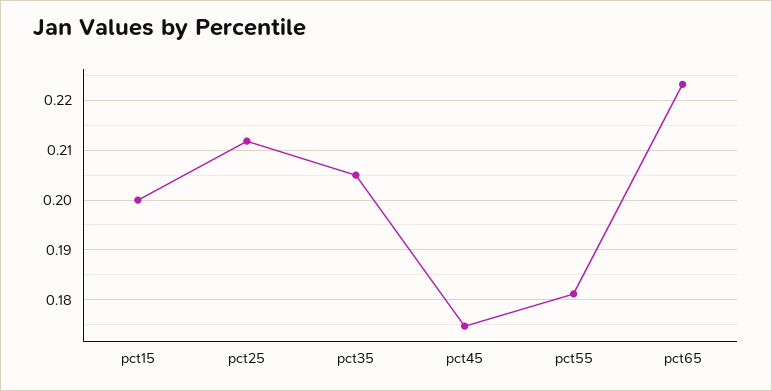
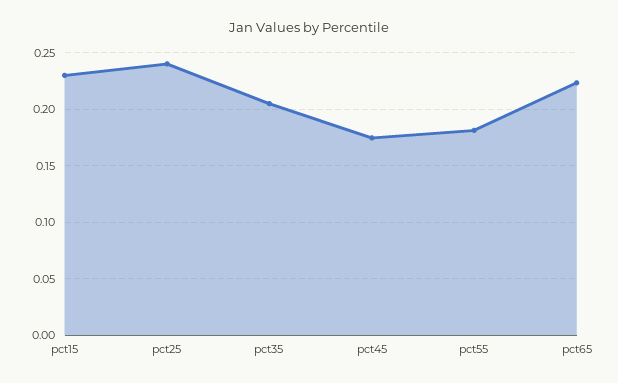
pct15: 0.2 -> 0.23
pct25: 0.212 -> 0.24

